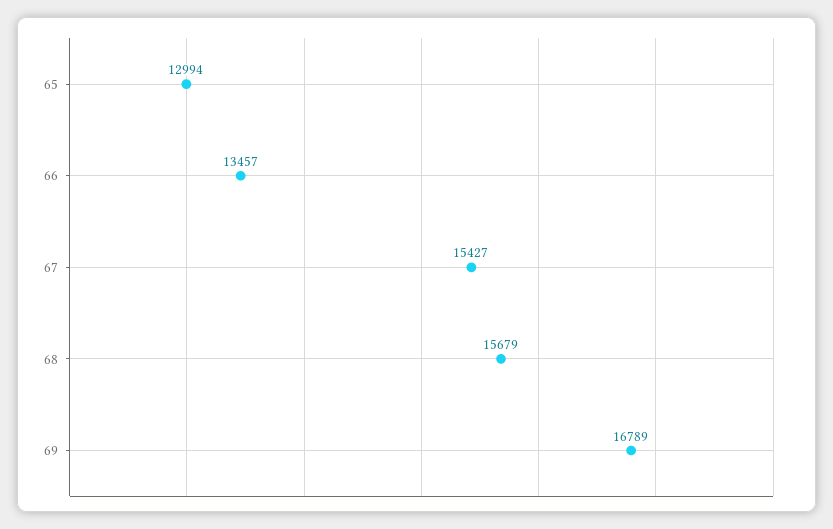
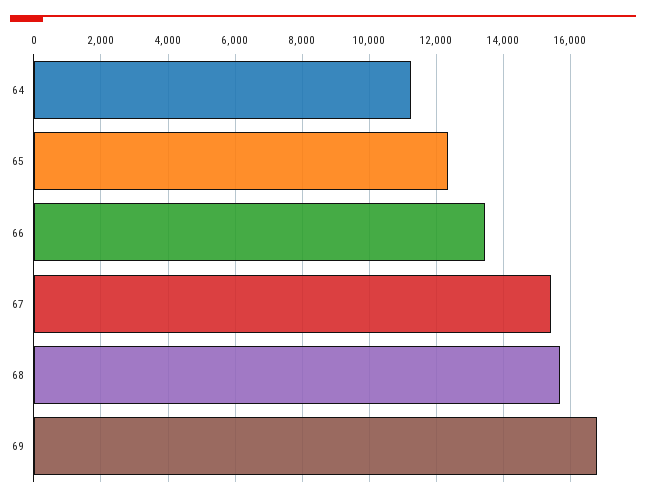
65: 12994 -> 12400
64: none -> 11200

